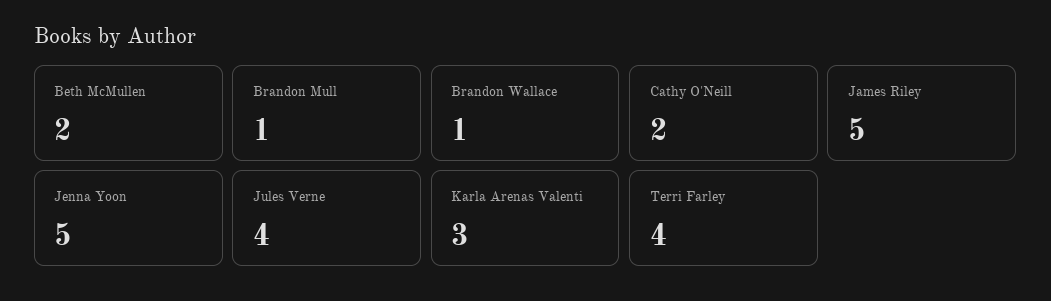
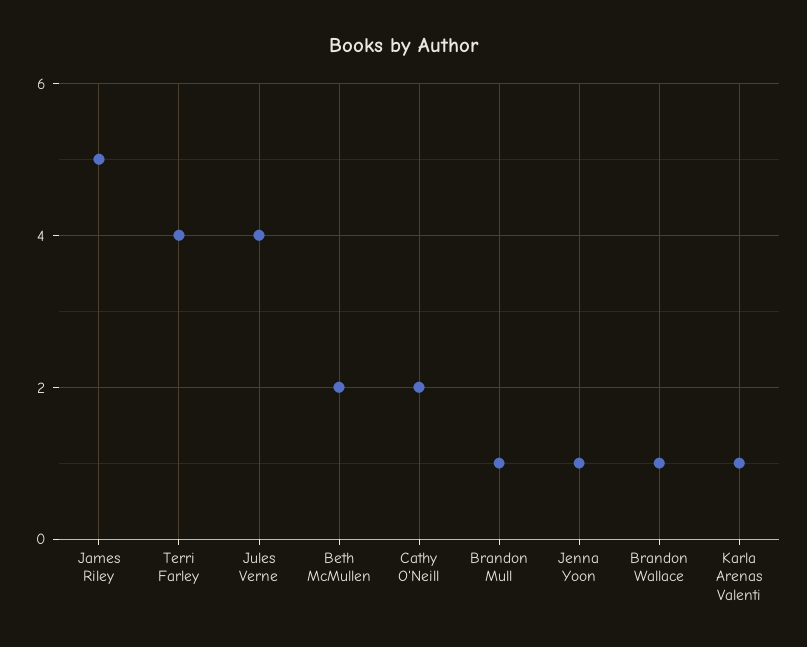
Jenna Yoon: 5 -> 1
Karla Arenas Valenti: 3 -> 1

